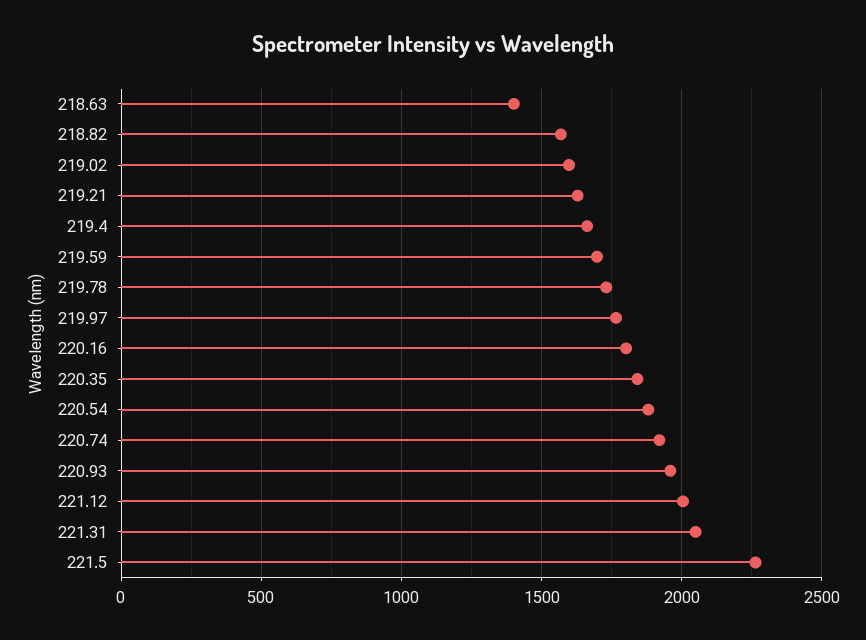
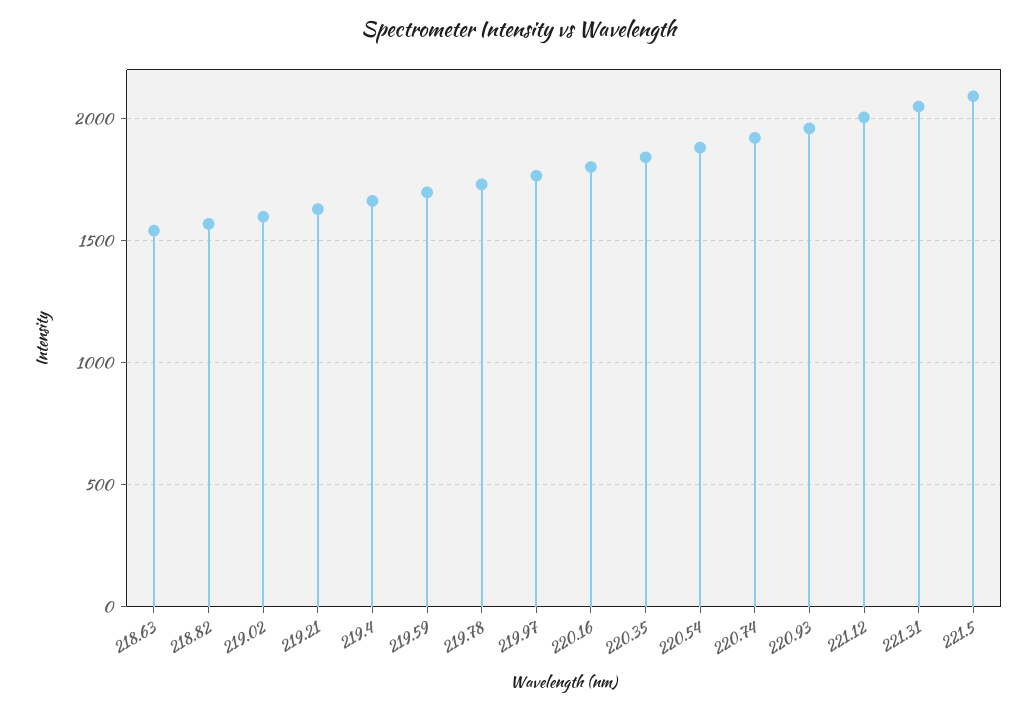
218.63: 1400 -> 1550
221.5: 2250 -> 2100

